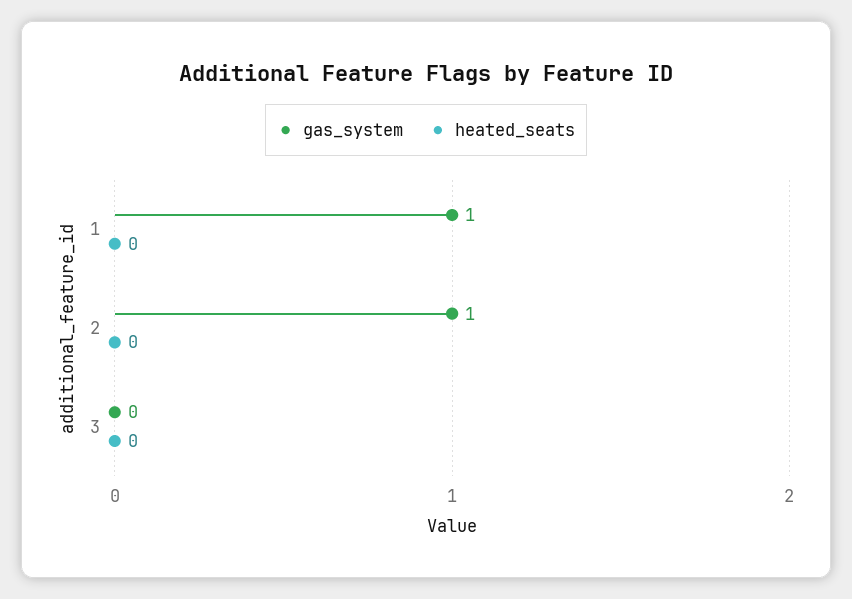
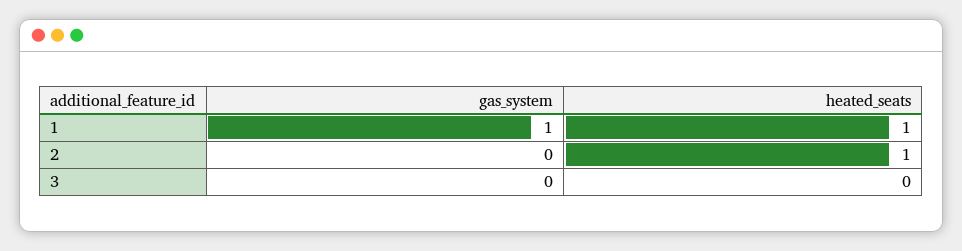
heated_seats, 1: 0 -> 1
gas_system, 2: 1 -> 0
heated_seats, 2: 0 -> 1

